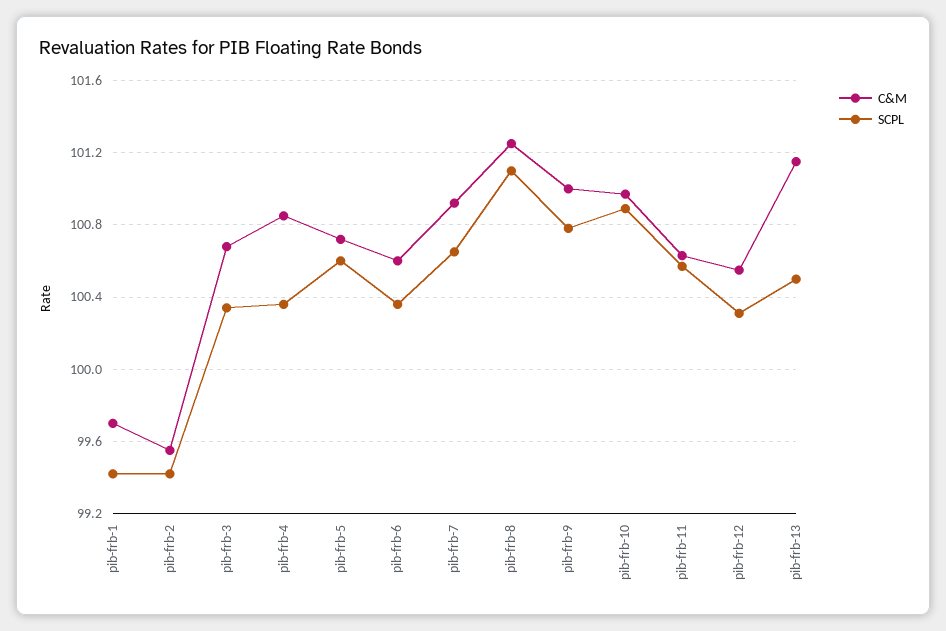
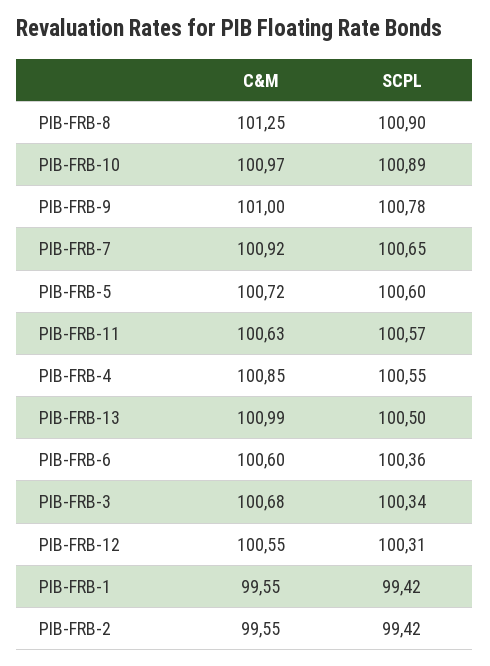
C&M, pib-frb-1: 99.7 -> 99.55
SCPL, pib-frb-4: 100.35 -> 100.55
SCPL, pib-frb-8: 101.1 -> 100.9
C&M, pib-frb-13: 101.15 -> 100.99

